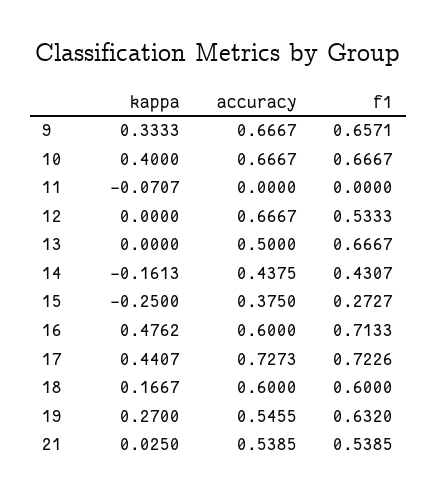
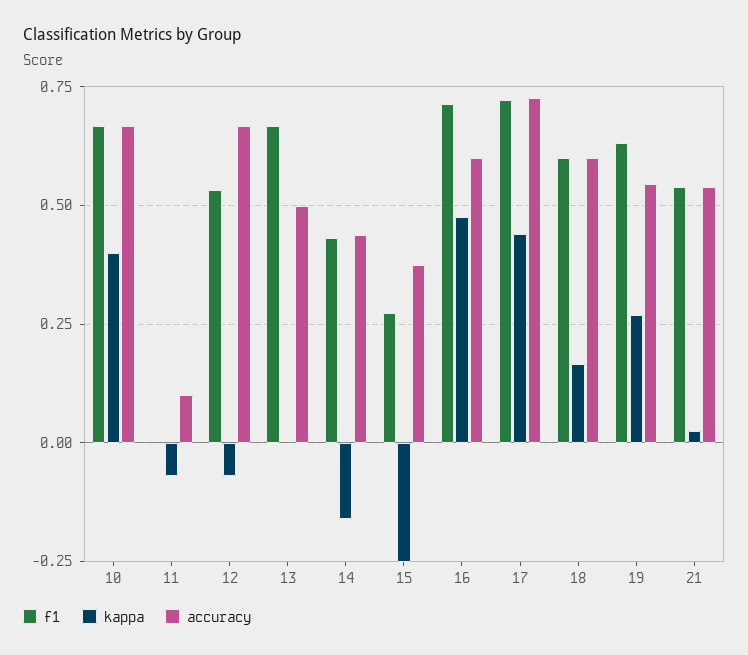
kappa, 9: 0.3333 -> none
accuracy, 9: 0.6667 -> none
f1, 9: 0.6571 -> none
accuracy, 11: 0 -> 0.1
kappa, 12: 0 -> -0.075

